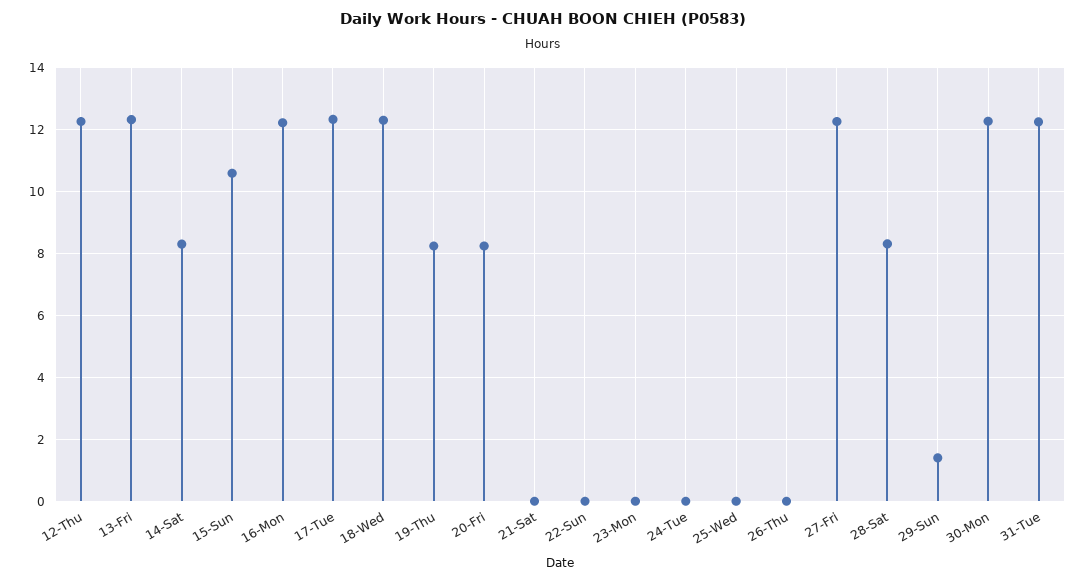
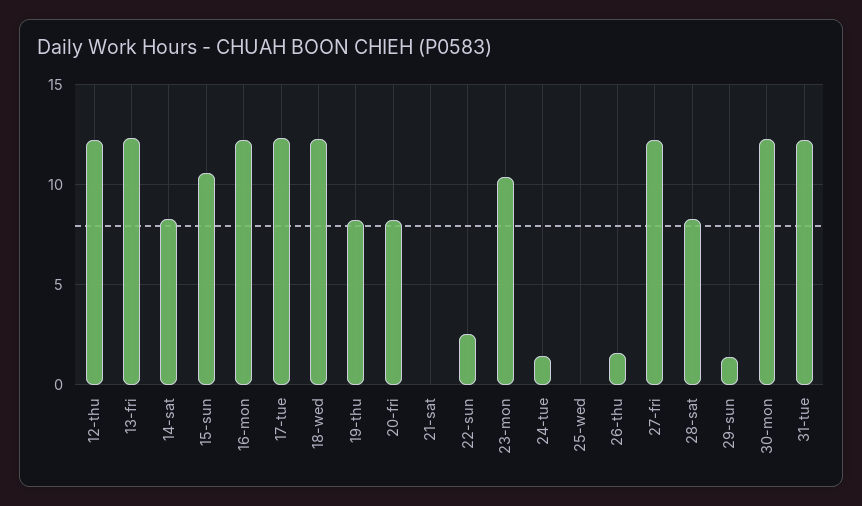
22-Sun: 0 -> 2.5
23-Mon: 0 -> 10.5
24-Tue: 0 -> 1.5
26-Thu: 0 -> 1.5

